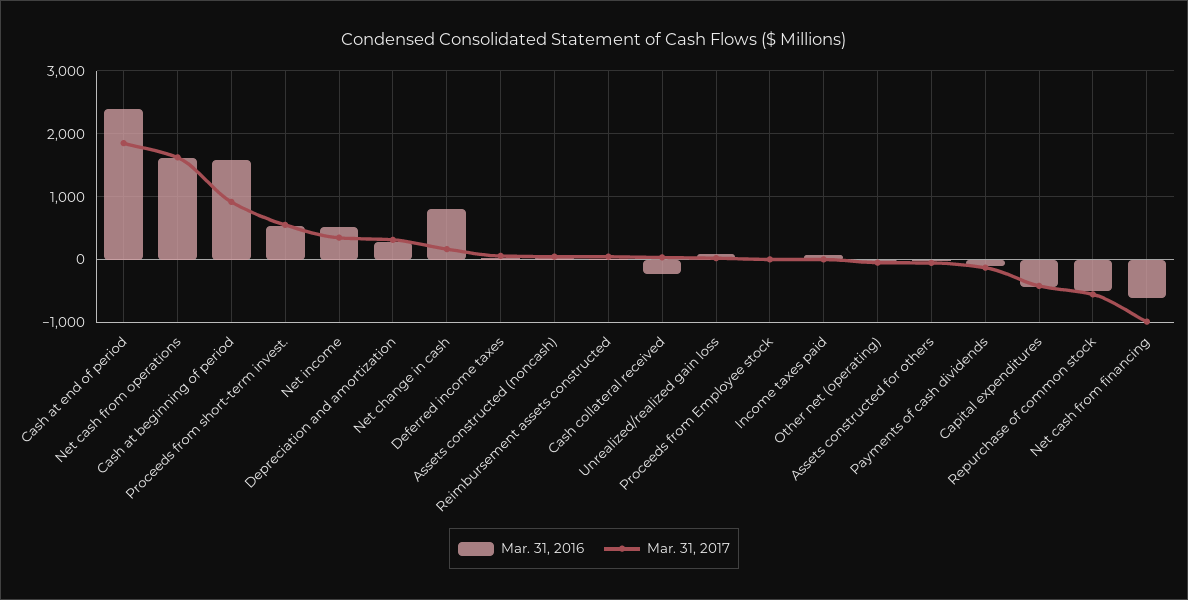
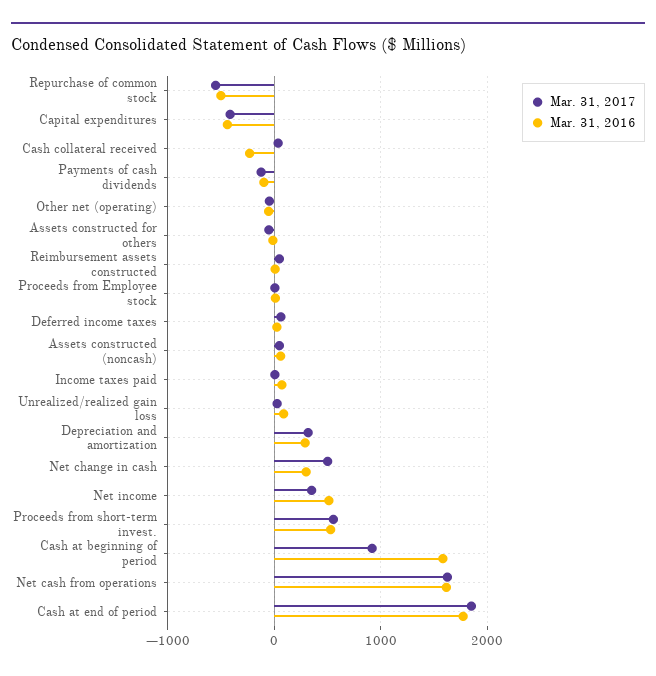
Mar. 31, 2016, Cash at end of period: 2400 -> 1800
Mar. 31, 2016, Net change in cash: 800 -> 300
Mar. 31, 2017, Net change in cash: 200 -> 500
Mar. 31, 2016, Net cash from financing: -600 -> none
Mar. 31, 2017, Net cash from financing: -1000 -> none

